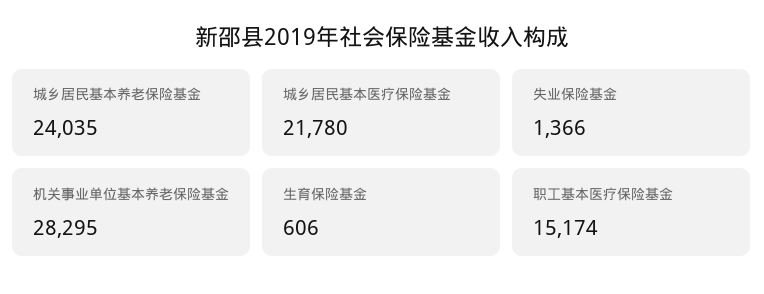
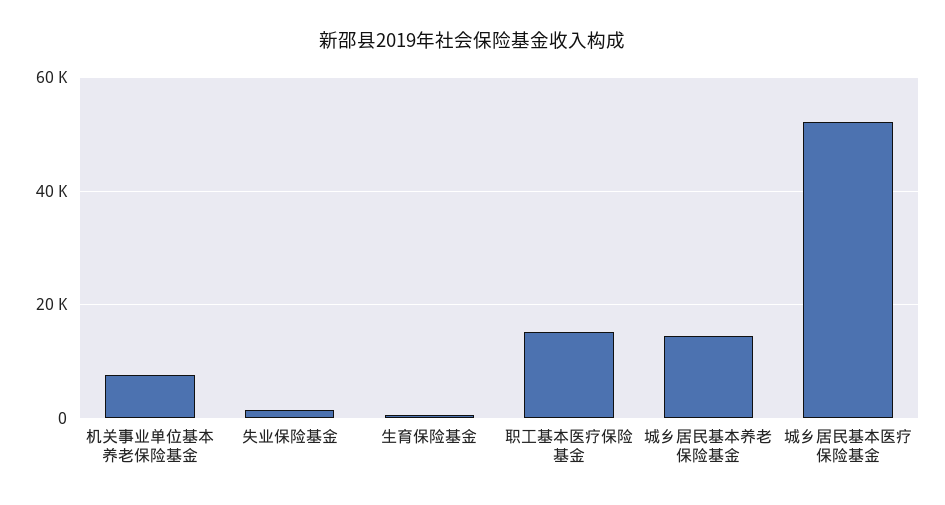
城乡居民基本养老保险基金: 24035 -> 14000
城乡居民基本医疗保险基金: 21780 -> 52000
机关事业单位基本养老保险基金: 28295 -> 8000

